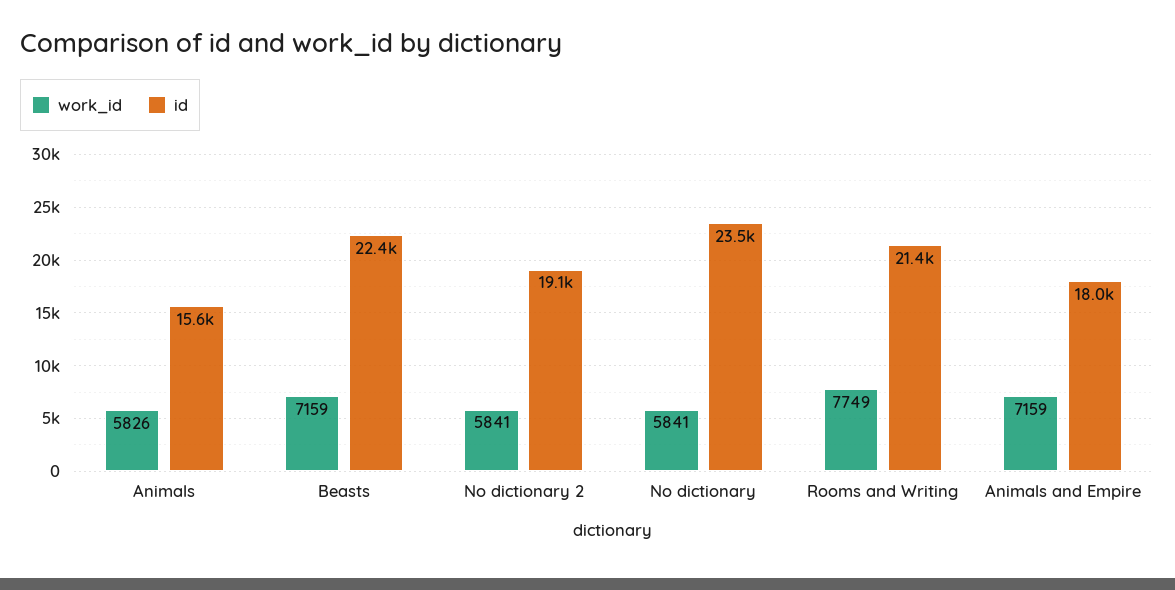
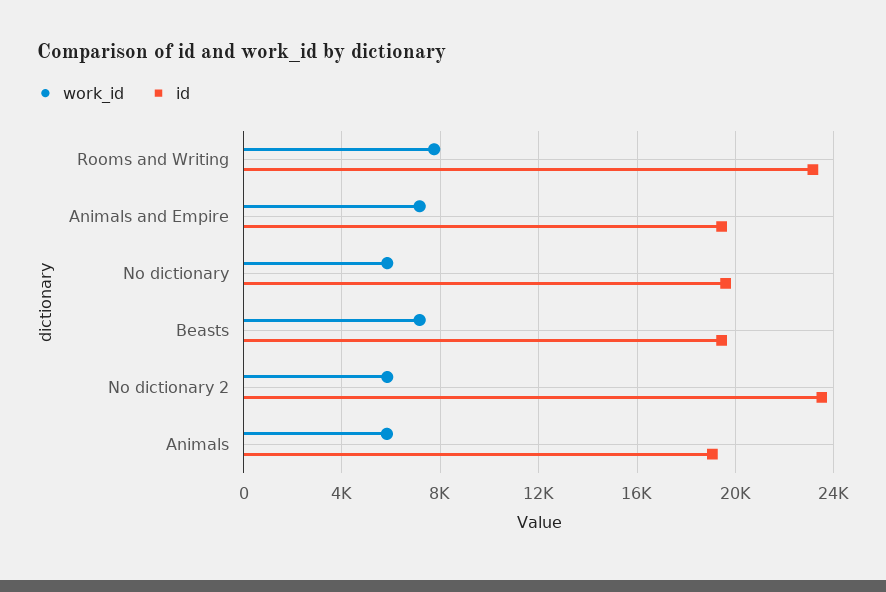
id, Animals: 15600 -> 19000
id, Beasts: 22400 -> 19500
id, No dictionary 2: 19100 -> 23500
id, No dictionary: 23500 -> 19500
id, Rooms and Writing: 21400 -> 23000
id, Animals and Empire: 18000 -> 19500

